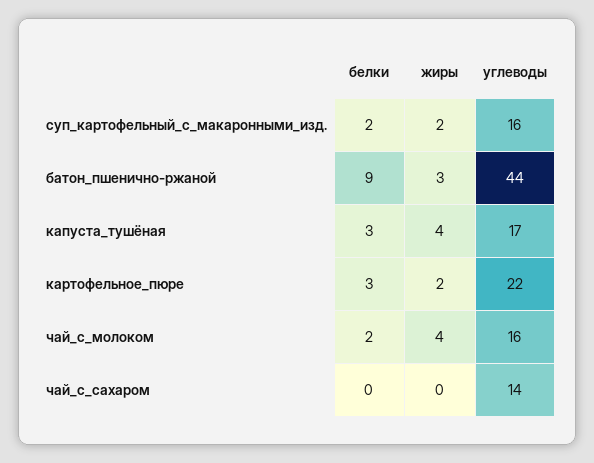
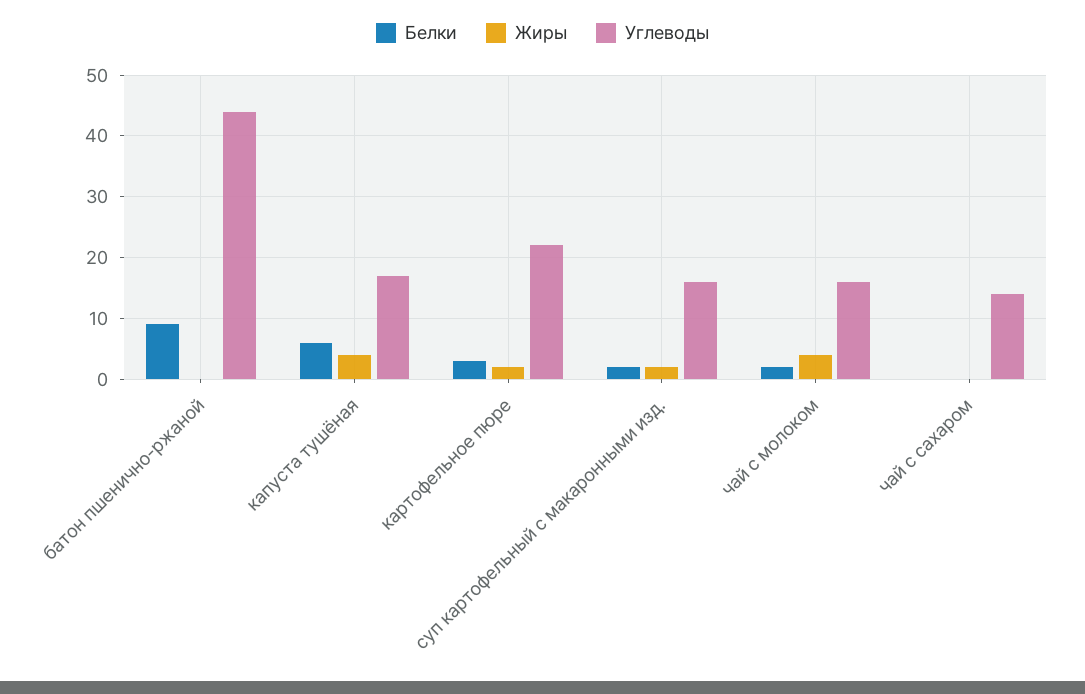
жиры, батон_пшенично-ржаной: 3 -> 0
белки, капуста_тушёная: 3 -> 6

